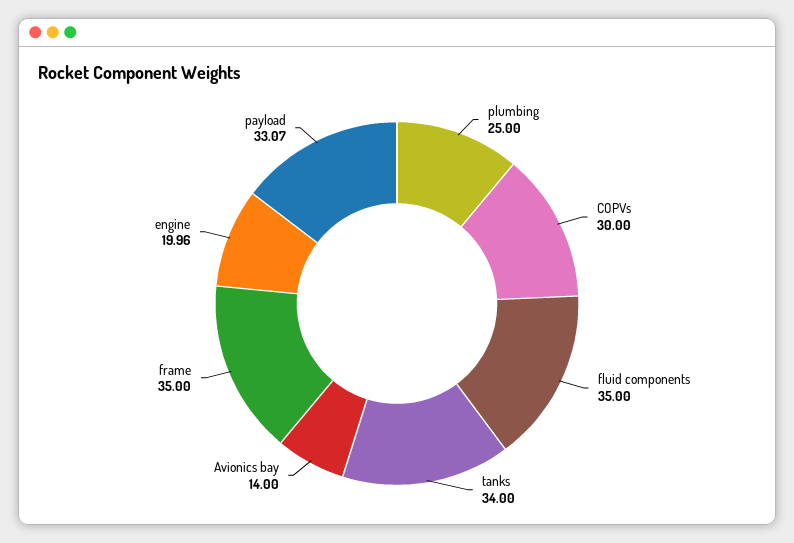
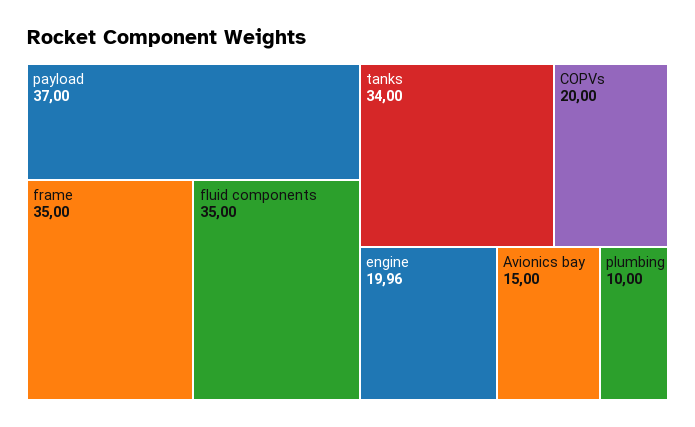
plumbing: 25 -> 10
COPVs: 30 -> 20
Avionics bay: 14 -> 15
payload: 33.07 -> 37

